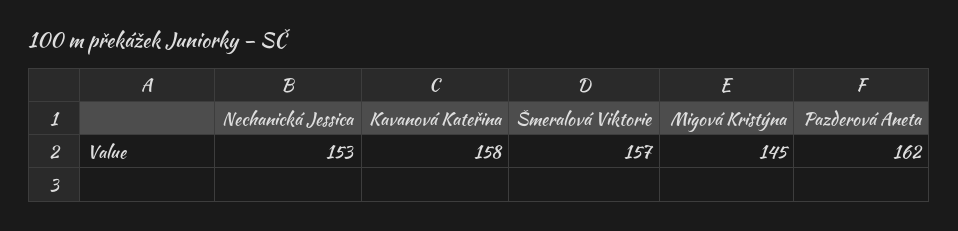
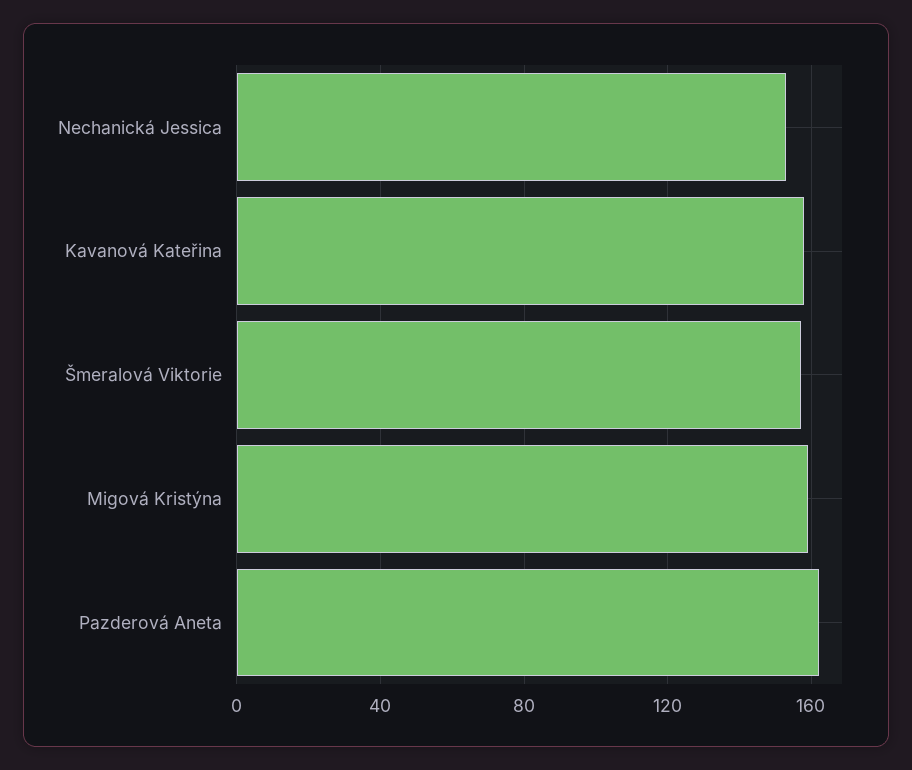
Migová Kristýna: 145 -> 160

